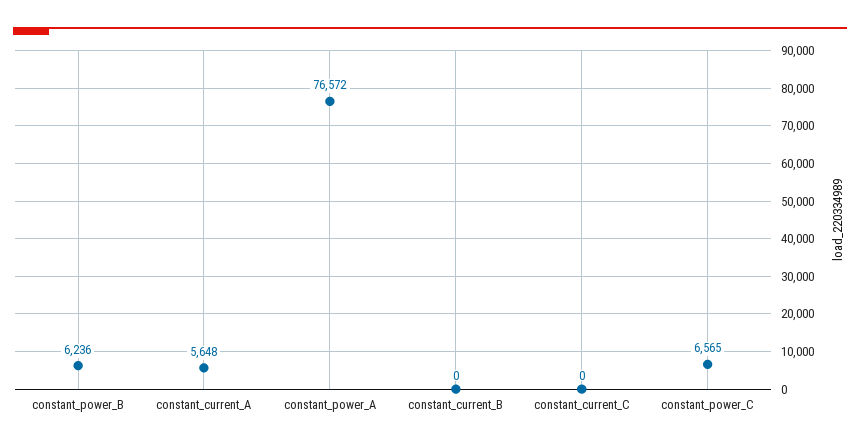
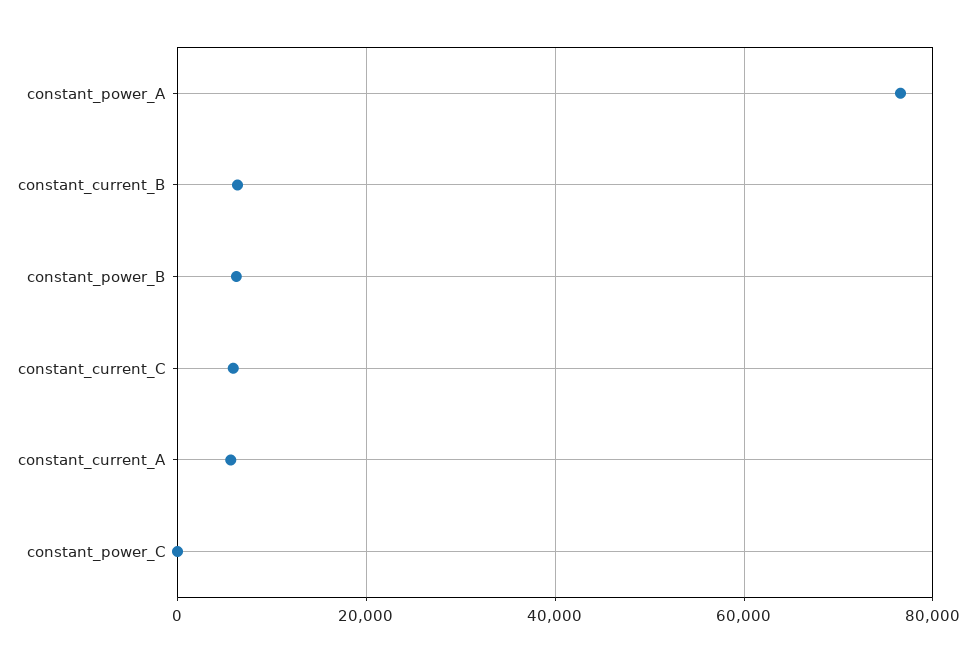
constant_current_B: 0 -> 6000
constant_current_C: 0 -> 6000
constant_power_C: 6565 -> 0

